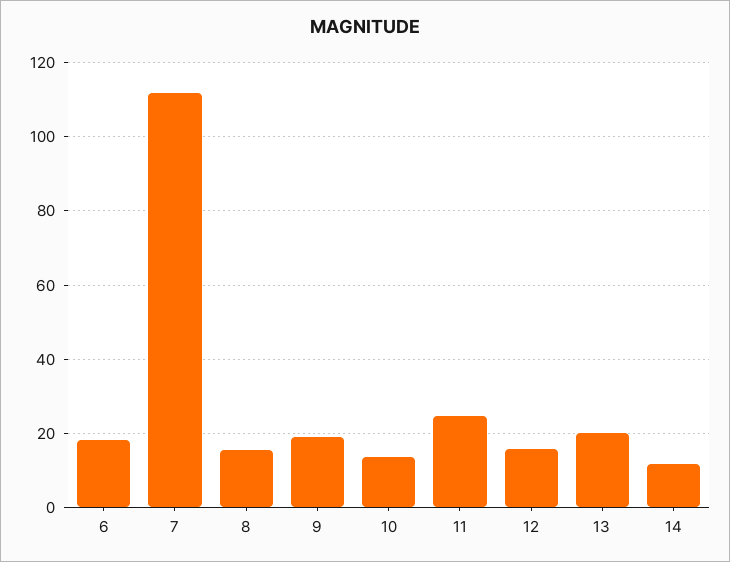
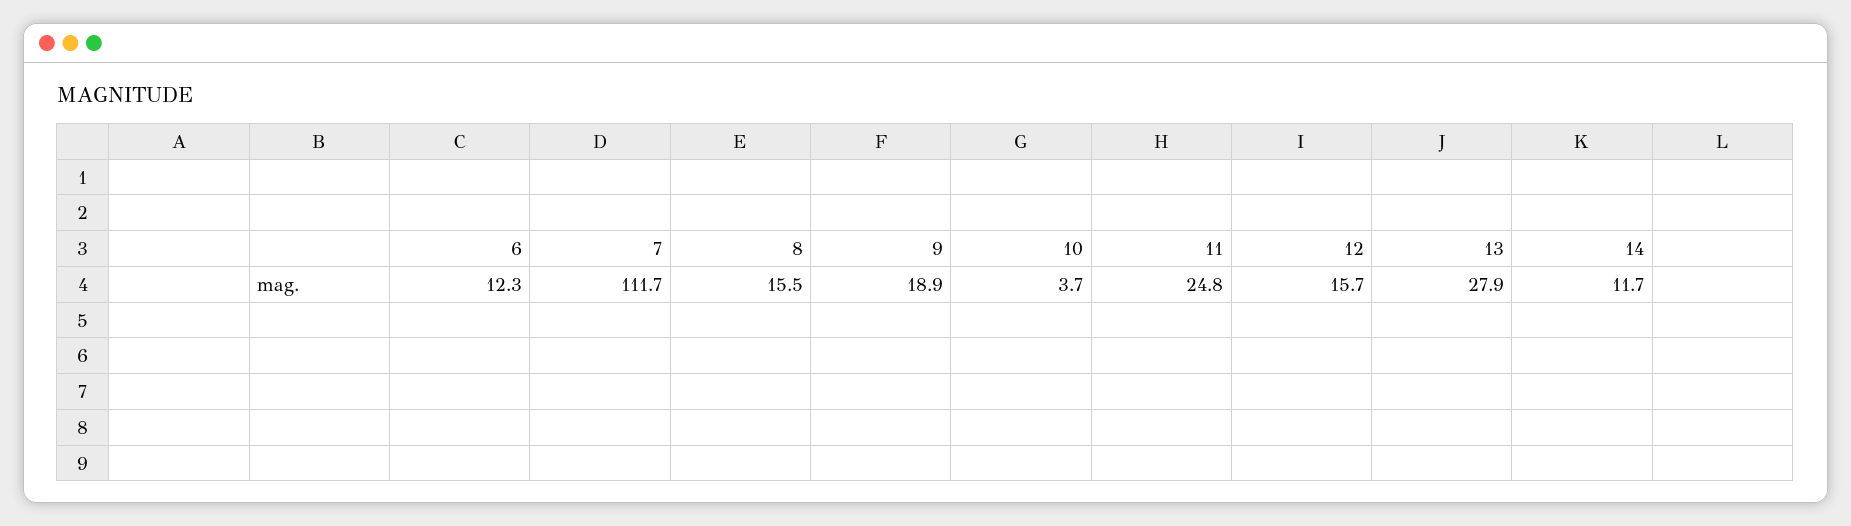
6: 18 -> 12.3
10: 14 -> 3.7
13: 20 -> 27.9

